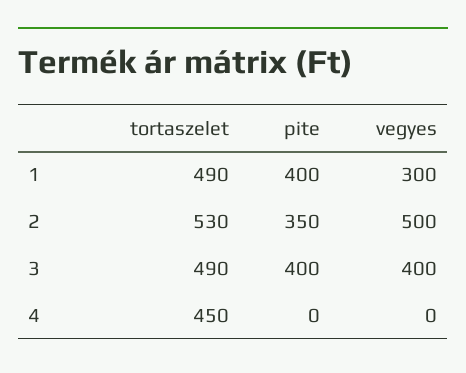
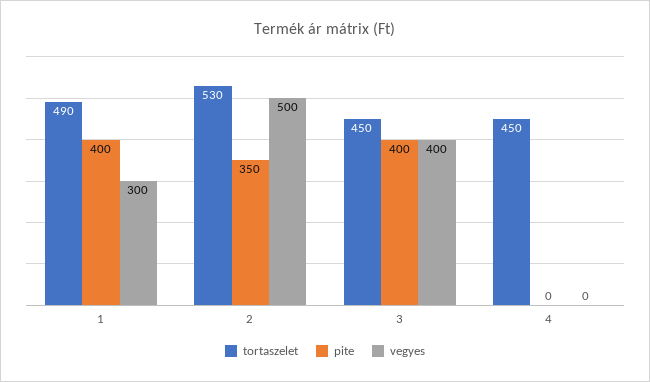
tortaszelet, 3: 490 -> 450

